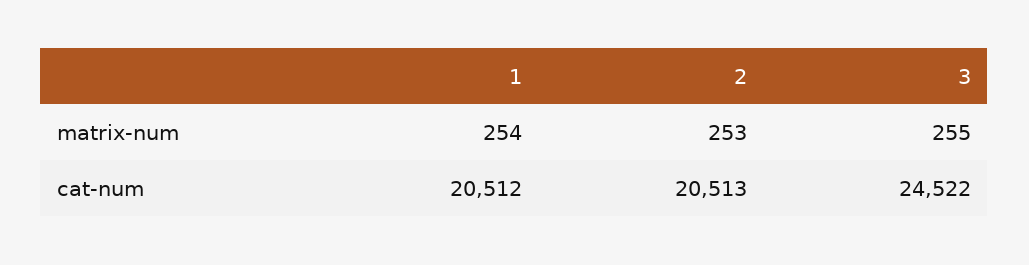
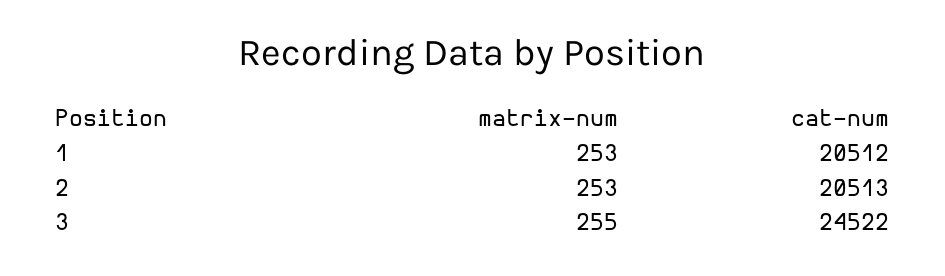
1, matrix-num: 254 -> 253

